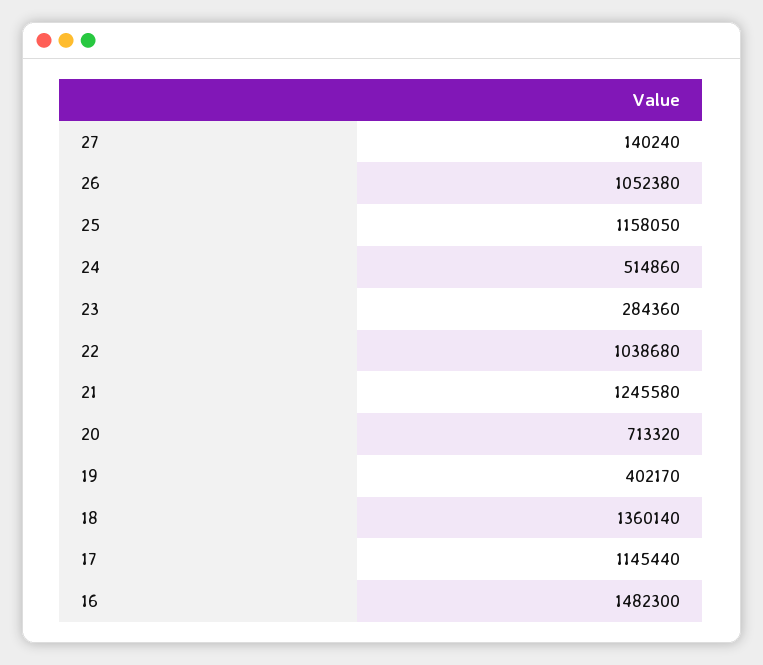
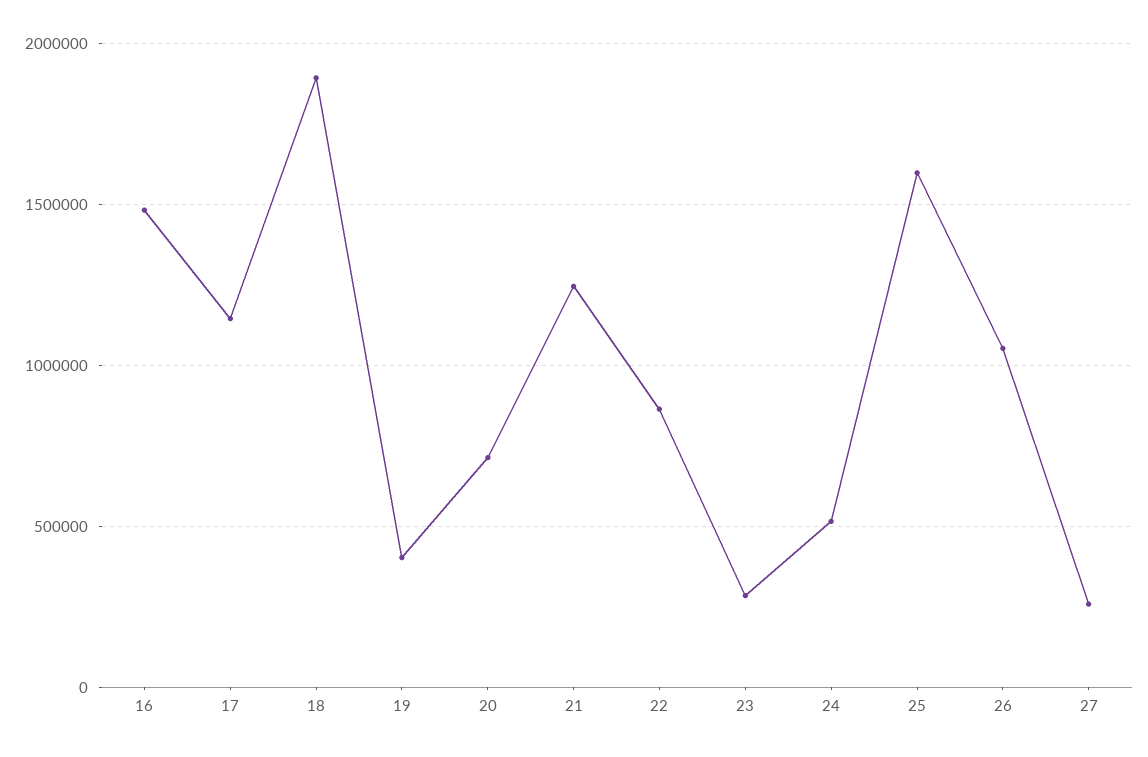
27: 140240 -> 250000
25: 1158050 -> 1600000
22: 1038680 -> 850000
18: 1360140 -> 1900000

